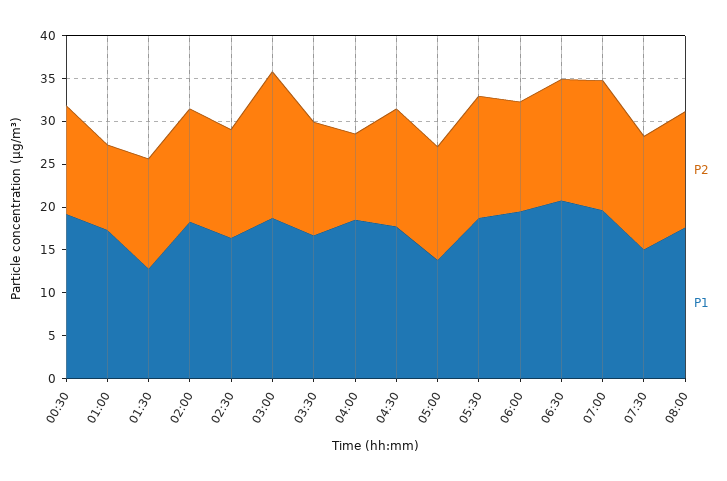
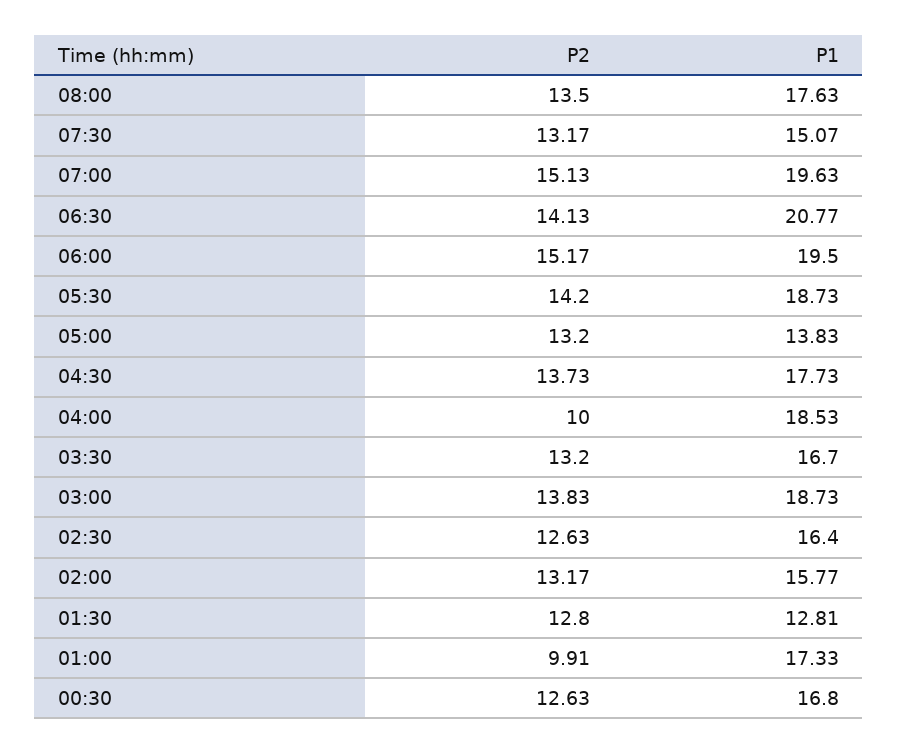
P1, 00:30: 19 -> 16.8
P1, 02:00: 18 -> 15.77
P2, 03:00: 17 -> 13.83
P2, 06:00: 13 -> 15.17

